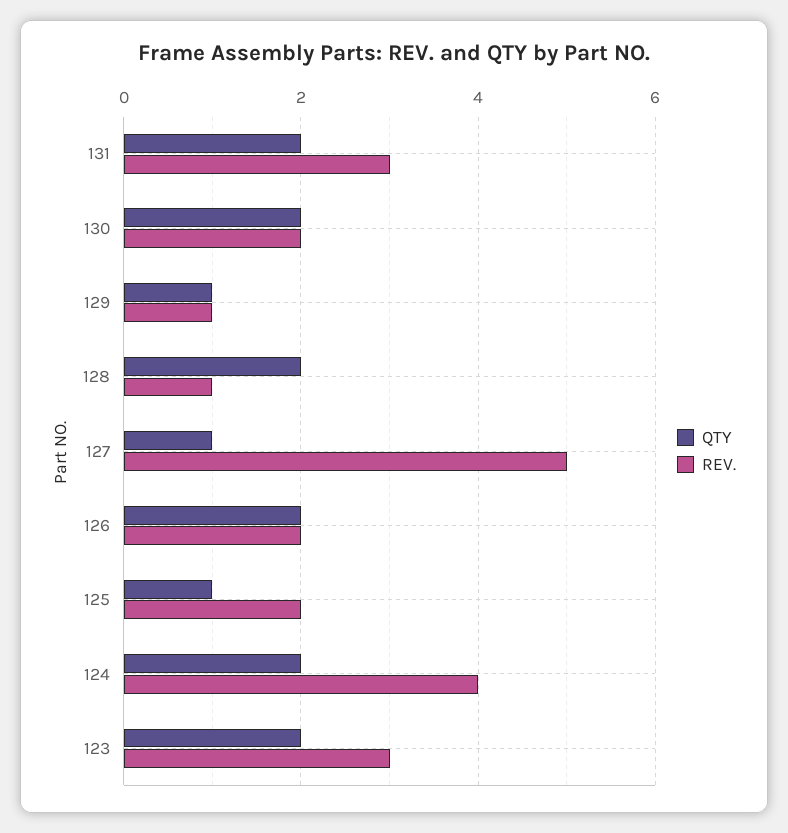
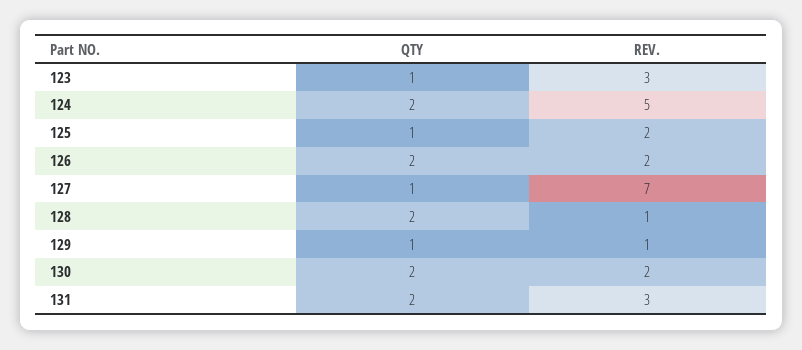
REV., 127: 5 -> 7
REV., 124: 4 -> 5
QTY, 123: 2 -> 1

